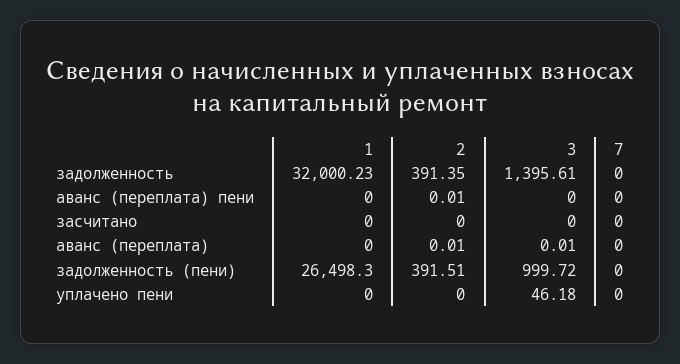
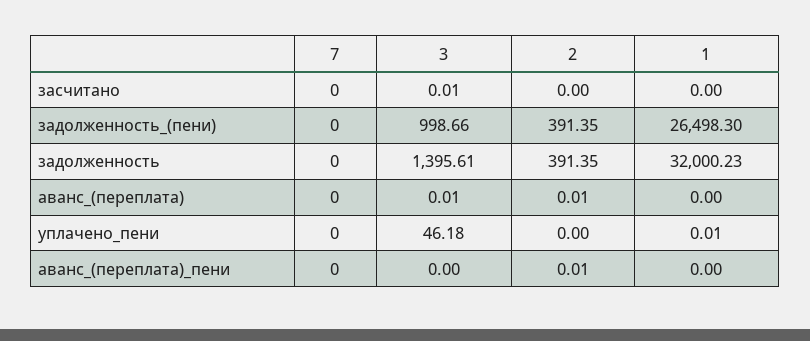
3, засчитано: 0 -> 0.01
2, задолженность (пени): 391.51 -> 391.35
3, задолженность (пени): 999.72 -> 998.66
1, уплачено пени: 0 -> 0.01

